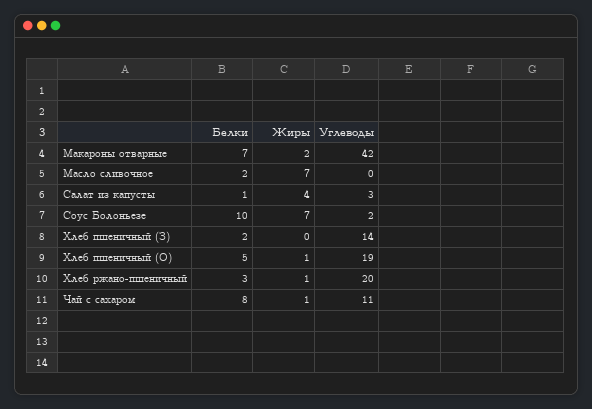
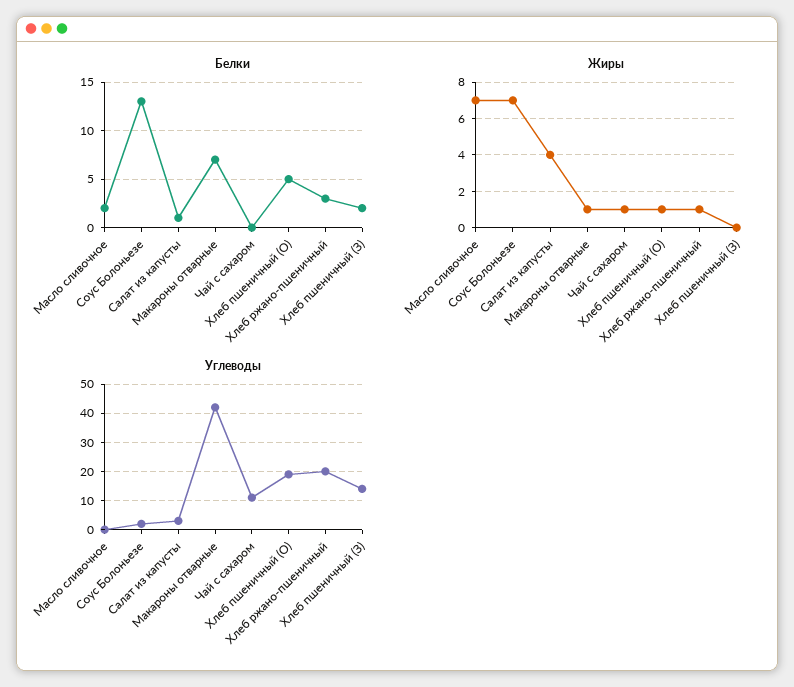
Жиры, Макароны отварные: 2 -> 1
Белки, Соус Болоньезе: 10 -> 13
Белки, Чай с сахаром: 8 -> 0

